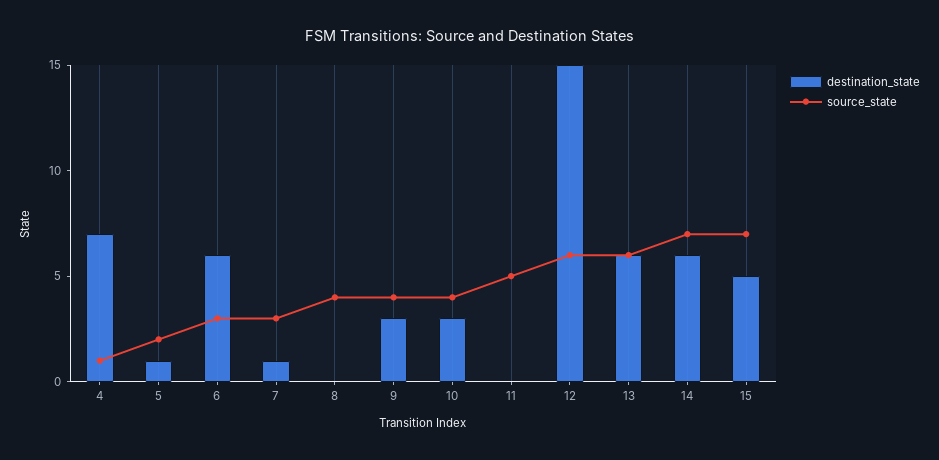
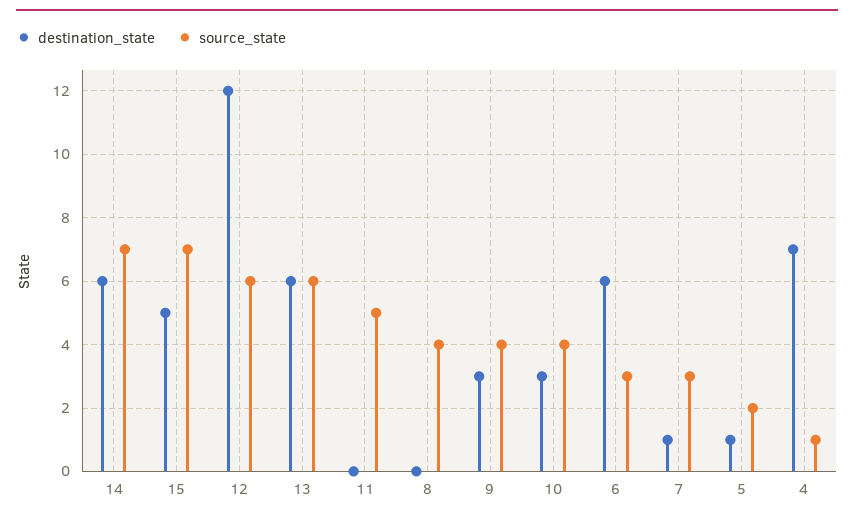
destination_state, 12: 15 -> 12

